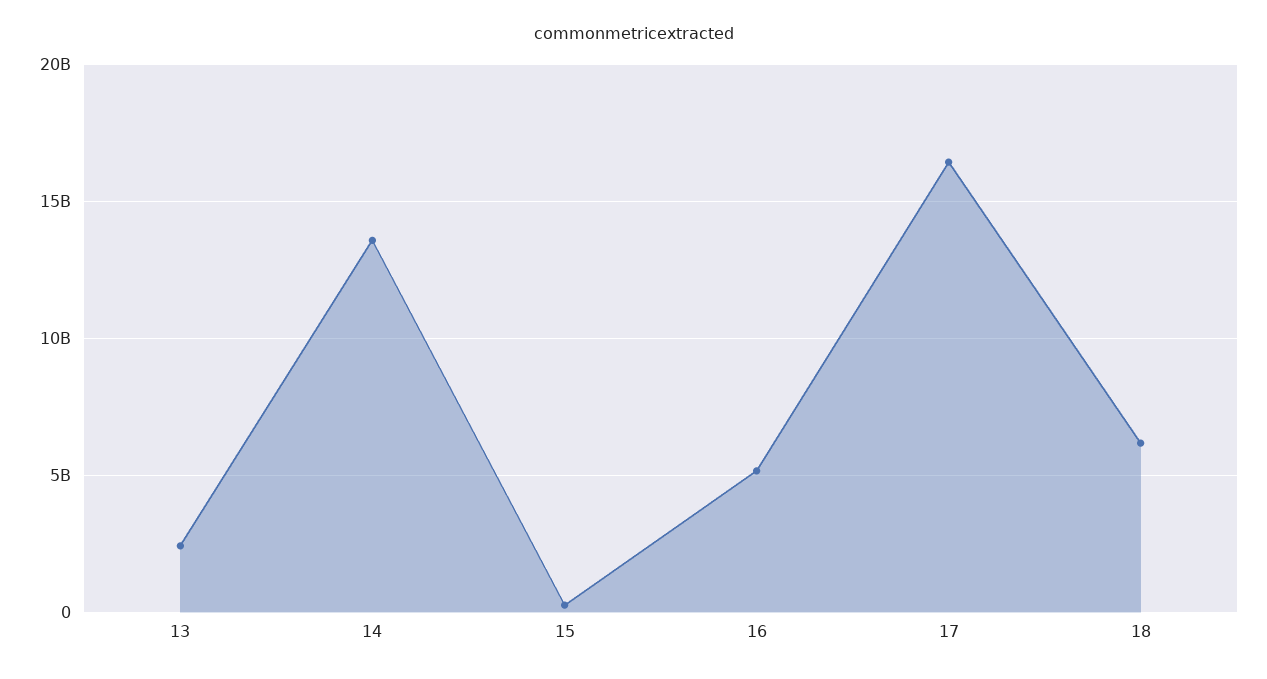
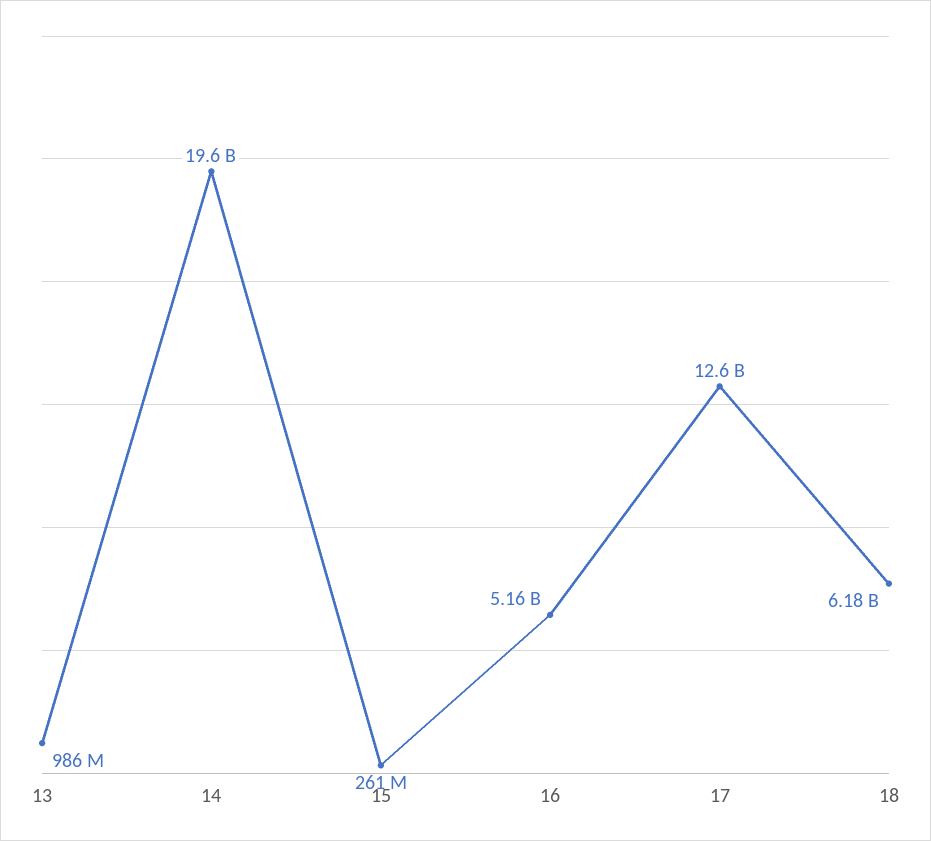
13: 2500000000 -> 986000000
14: 13500000000 -> 19600000000
17: 16500000000 -> 12600000000

